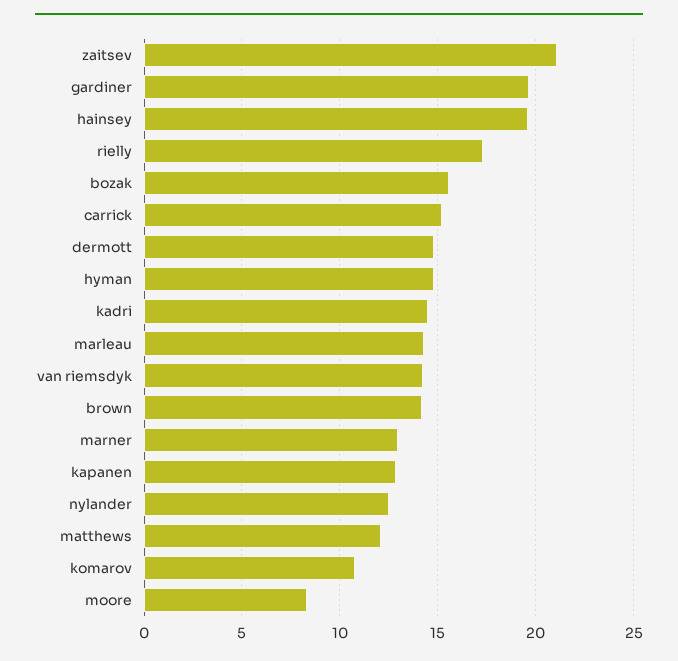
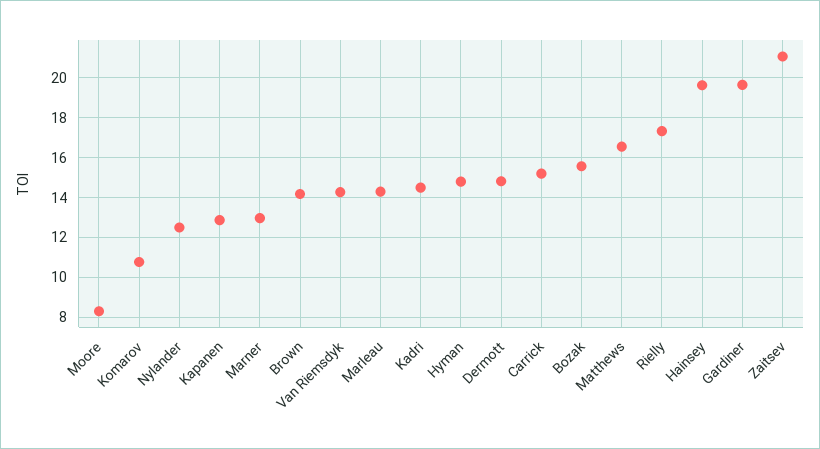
matthews: 12 -> 16.5

